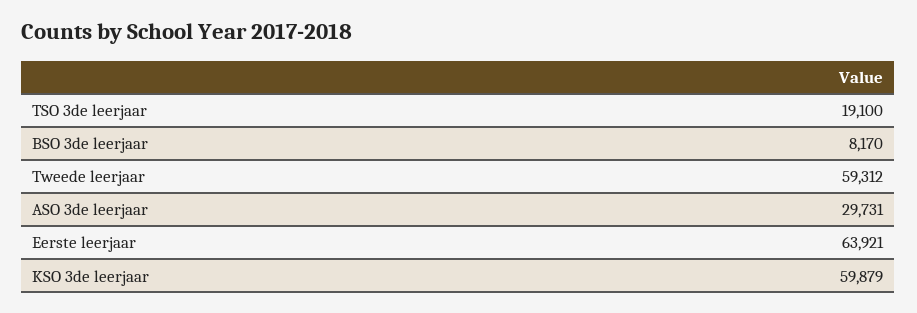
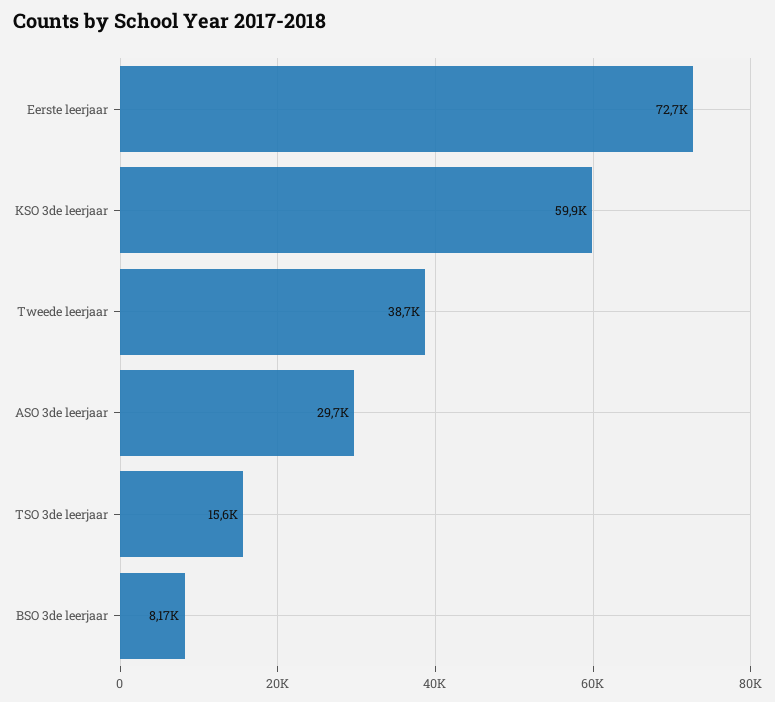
TSO 3de leerjaar: 19100 -> 15600
Tweede leerjaar: 59312 -> 38700
Eerste leerjaar: 63921 -> 72700

